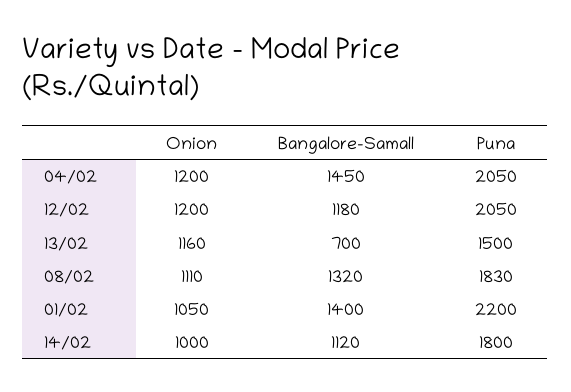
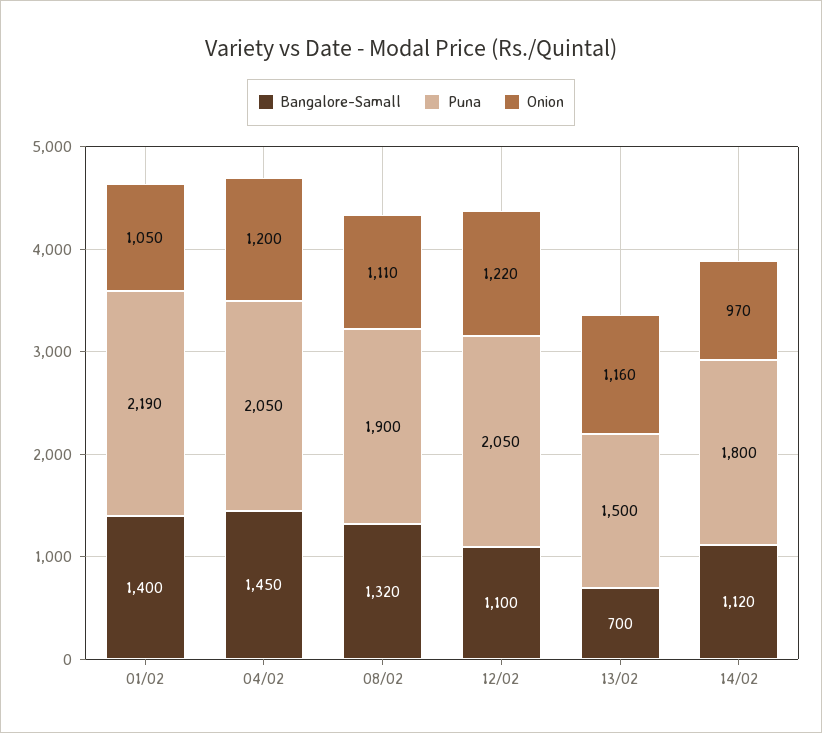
Onion, 12/02: 1200 -> 1220
Bangalore-Samall, 12/02: 1180 -> 1100
Puna, 08/02: 1830 -> 1900
Puna, 01/02: 2200 -> 2190
Onion, 14/02: 1000 -> 970

